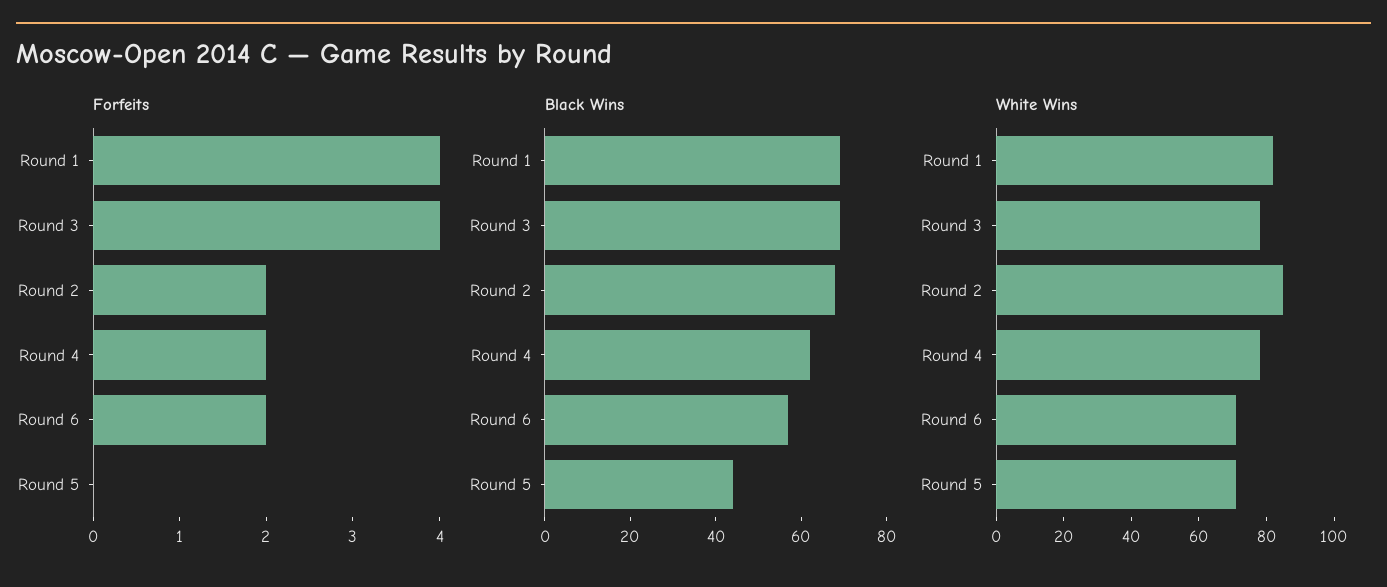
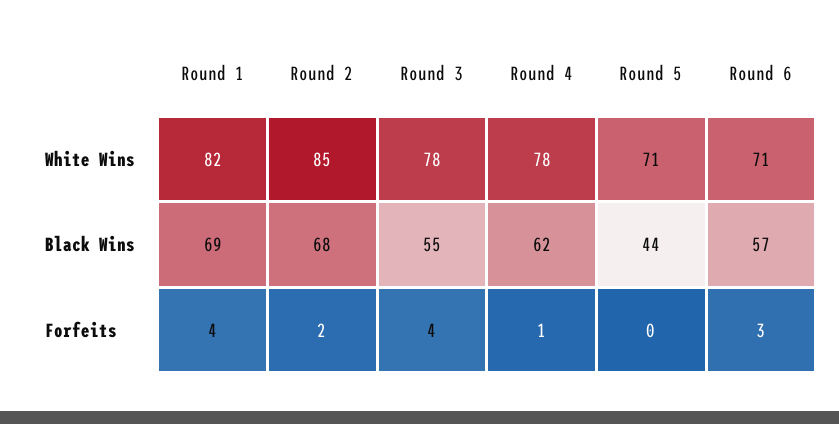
Forfeits, Round 4: 2 -> 1
Forfeits, Round 6: 2 -> 3
Black Wins, Round 3: 70 -> 55

